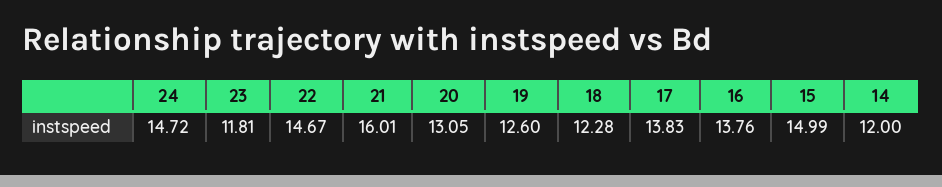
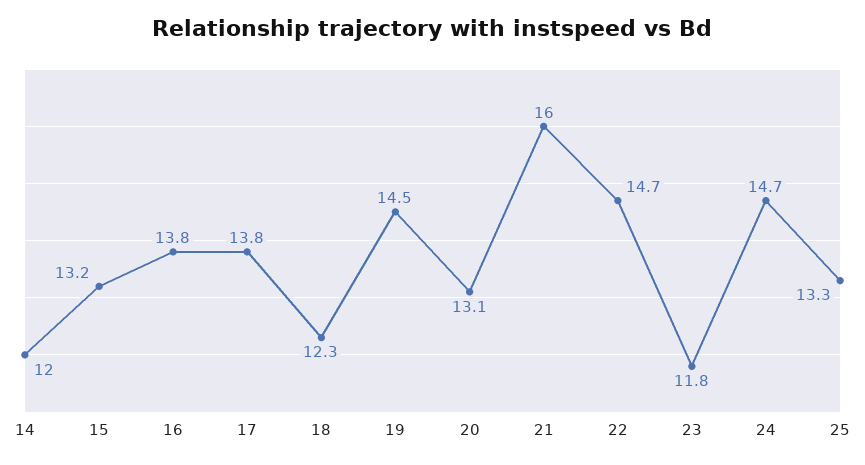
19: 12.6 -> 14.5
15: 14.99 -> 13.2
25: none -> 13.3

